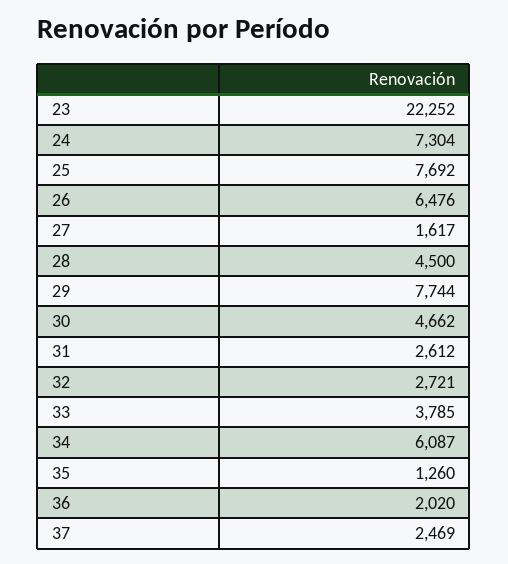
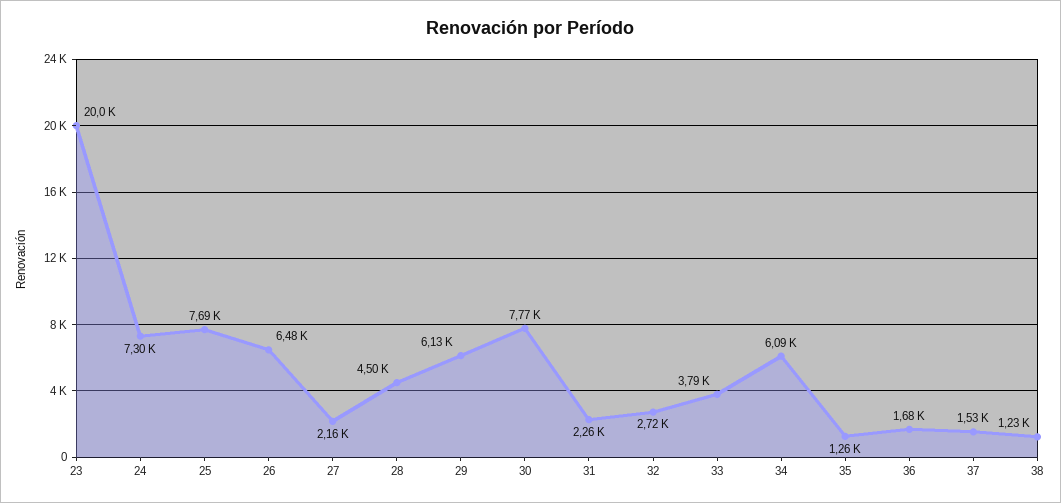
23: 22252 -> 20000
27: 1617 -> 2160
29: 7744 -> 6130
30: 4662 -> 7770
31: 2612 -> 2260
36: 2020 -> 1680
37: 2469 -> 1530
38: none -> 1230

